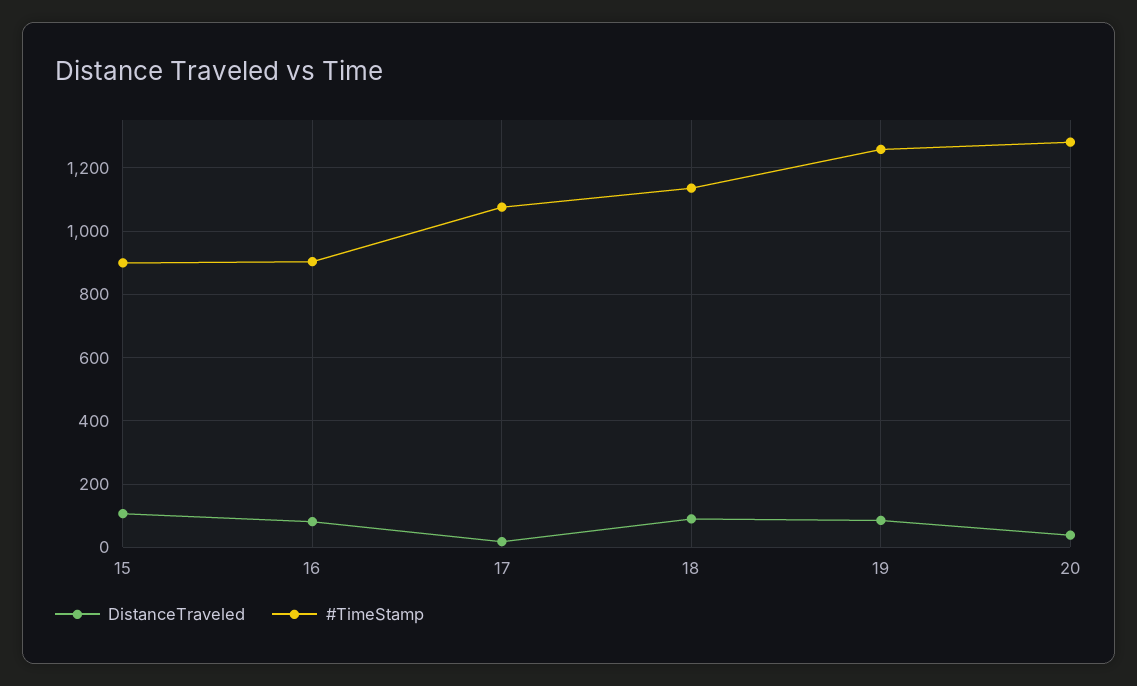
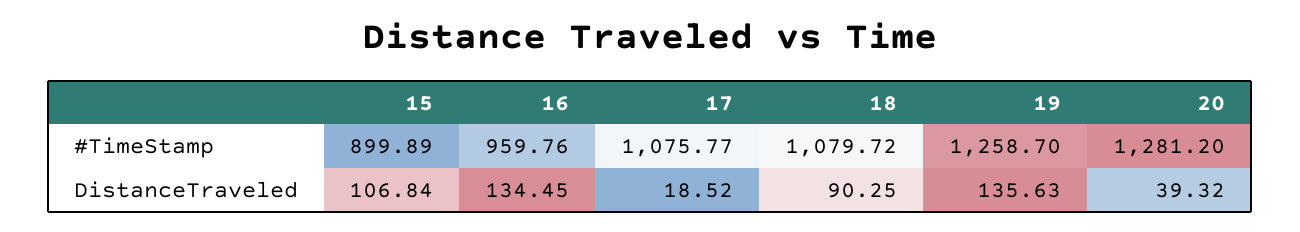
DistanceTraveled, 16: 80 -> 134.45
#TimeStamp, 16: 900 -> 959.76
#TimeStamp, 18: 1140 -> 1079.72
DistanceTraveled, 19: 80 -> 135.63

